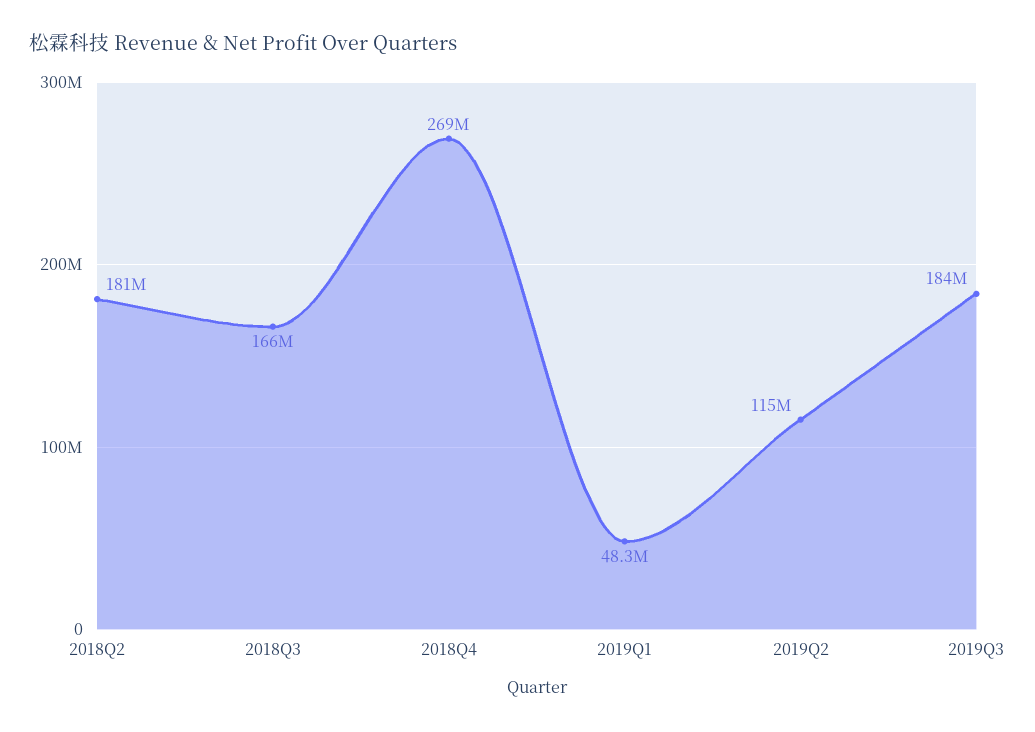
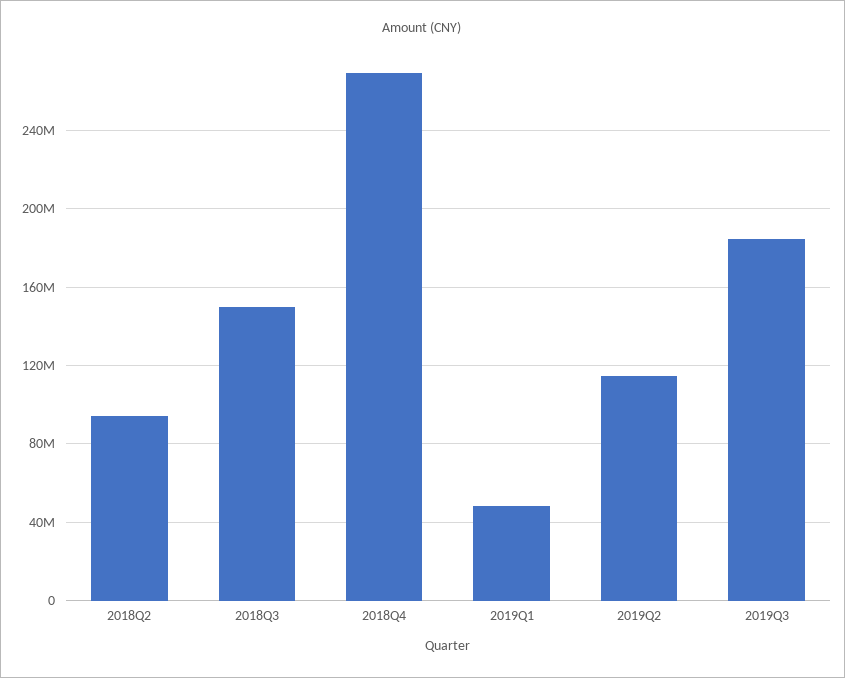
2018Q2: 181000000 -> 95000000
2018Q3: 166000000 -> 150000000

